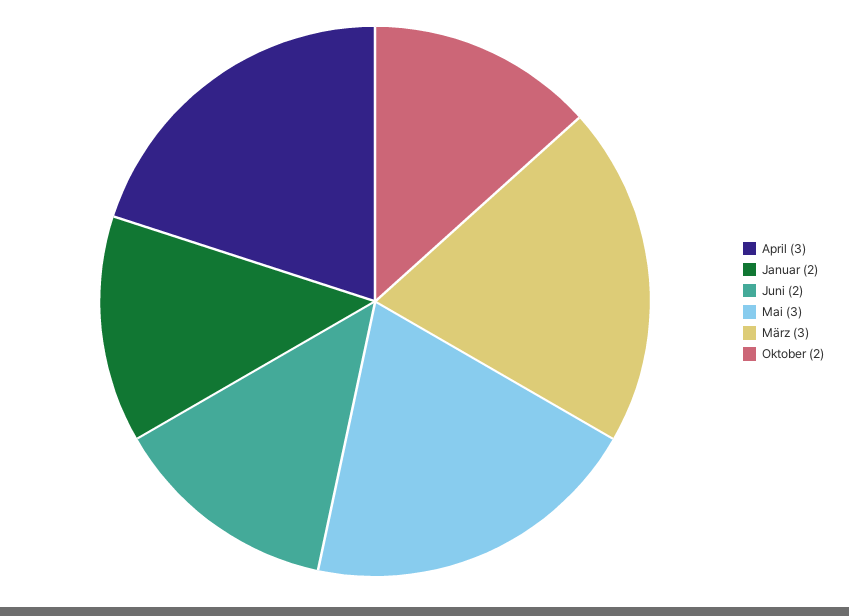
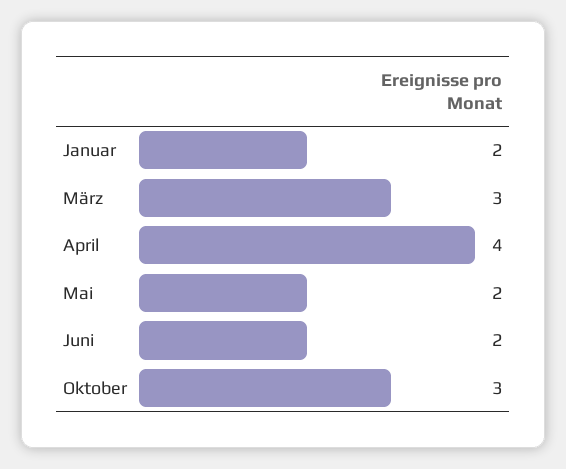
April: 3 -> 4
Mai: 3 -> 2
Oktober: 2 -> 3

